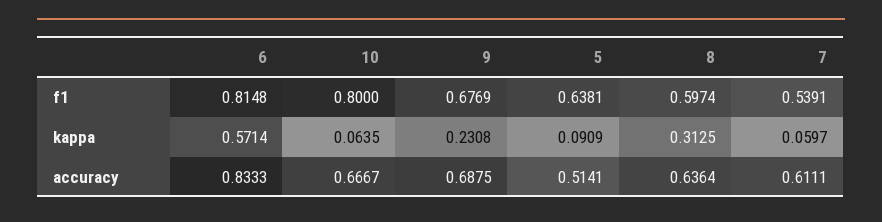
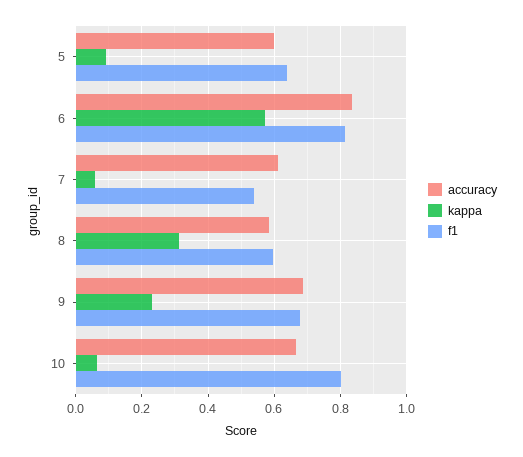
accuracy, 5: 0.5141 -> 0.6
accuracy, 8: 0.6364 -> 0.58

